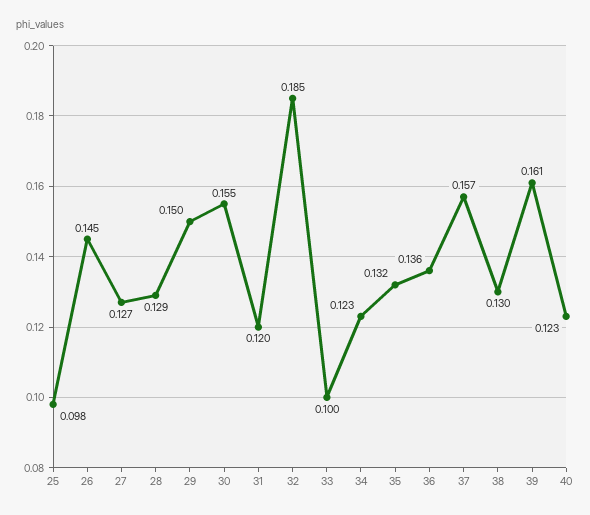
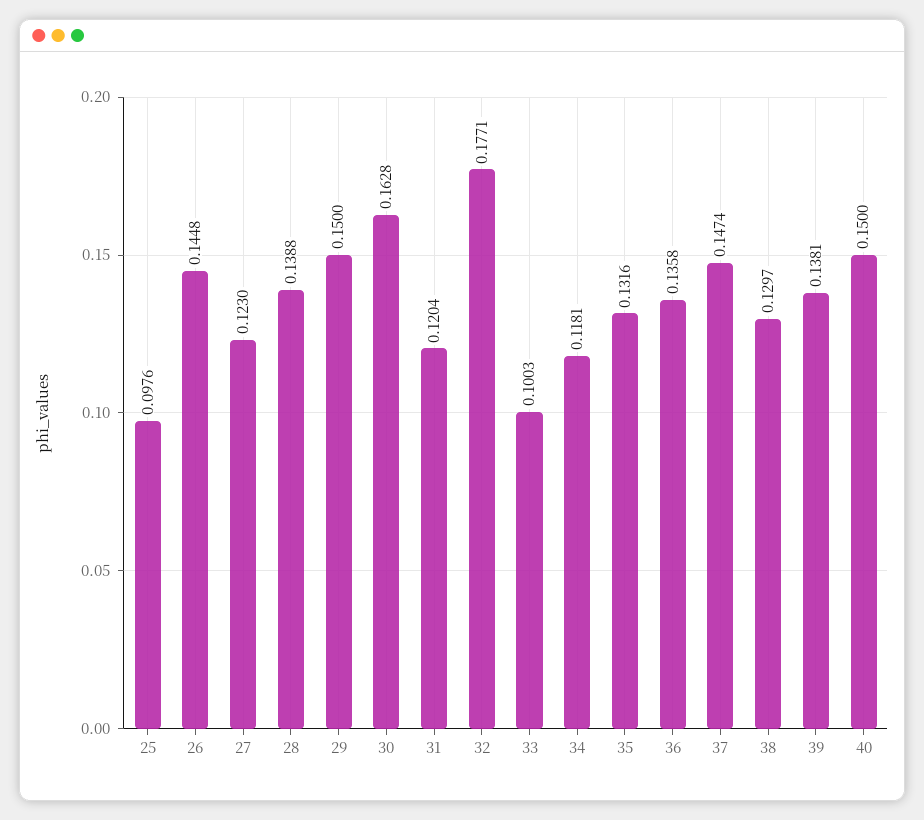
27: 0.127 -> 0.123
28: 0.129 -> 0.1388
30: 0.155 -> 0.1628
32: 0.185 -> 0.1771
34: 0.123 -> 0.1181
37: 0.157 -> 0.1474
39: 0.161 -> 0.1381
40: 0.123 -> 0.15

